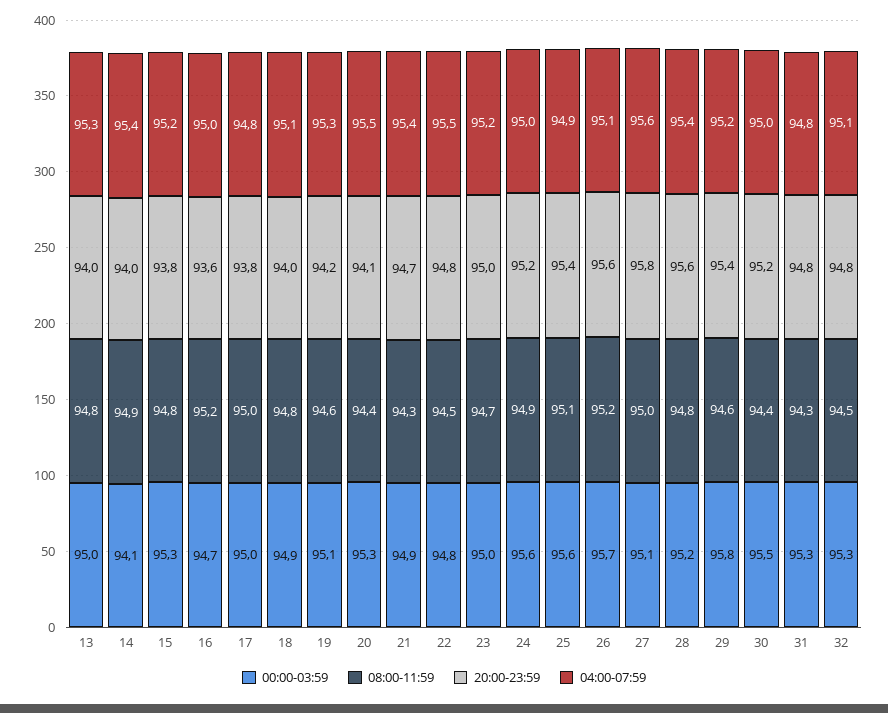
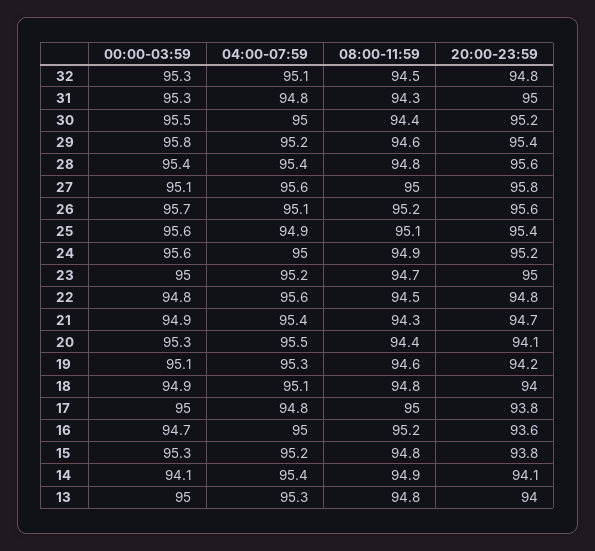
20:00-23:59, 14: 94 -> 94.1
04:00-07:59, 22: 95.5 -> 95.6
00:00-03:59, 28: 95.2 -> 95.4
20:00-23:59, 31: 94.8 -> 95

